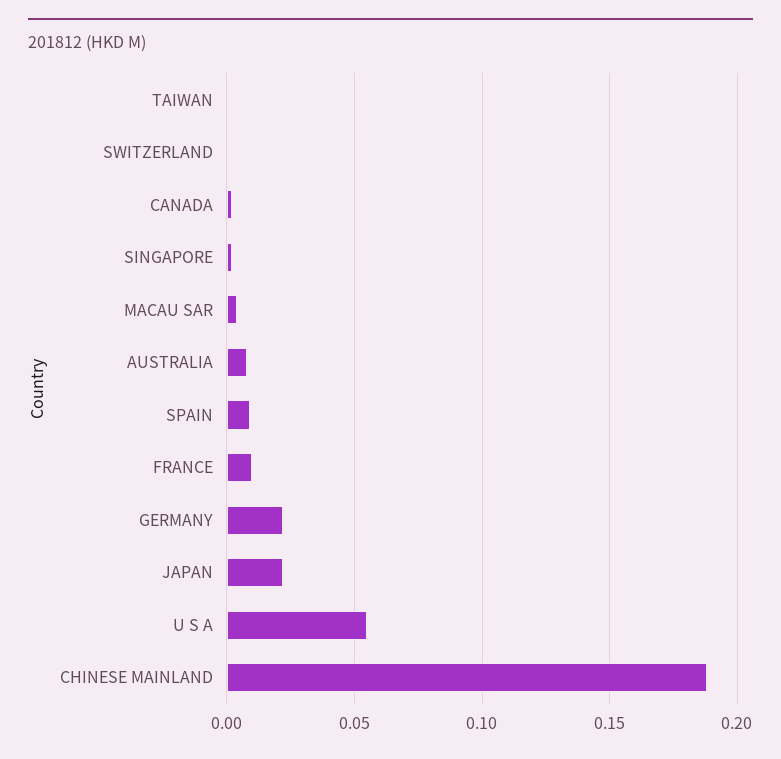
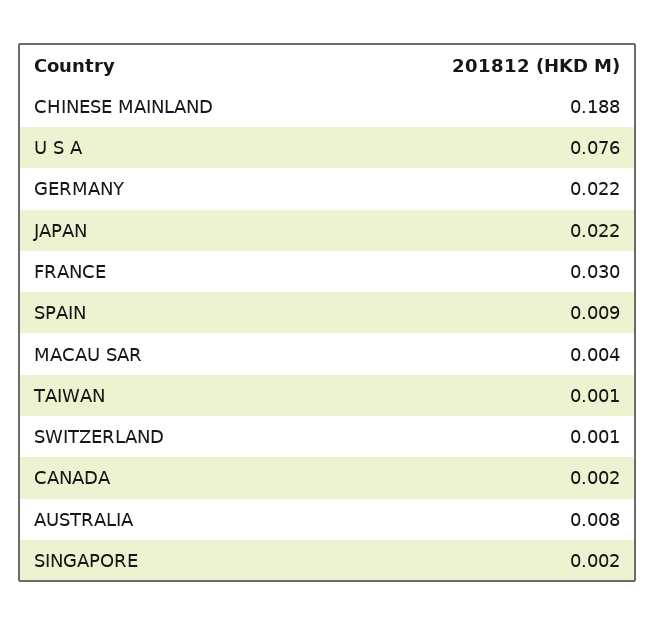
FRANCE: 0.01 -> 0.03
U S A: 0.055 -> 0.076

